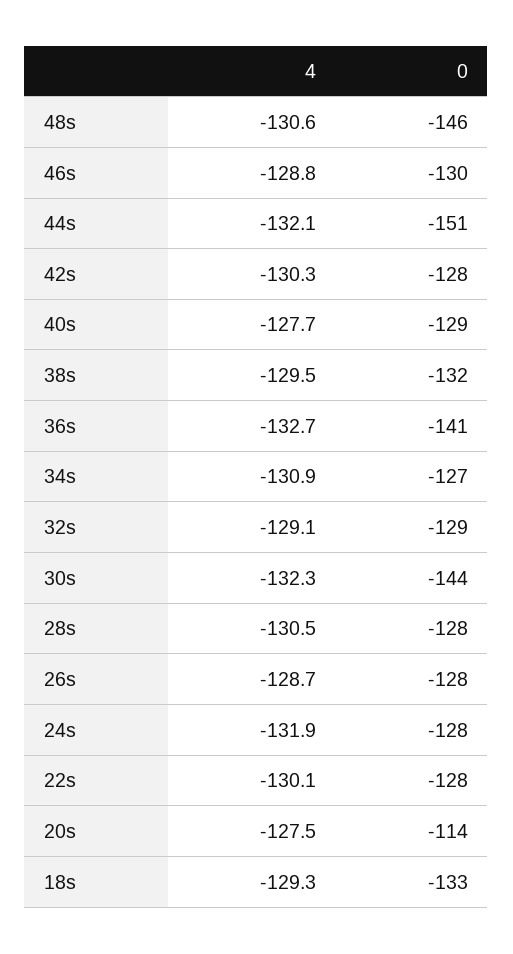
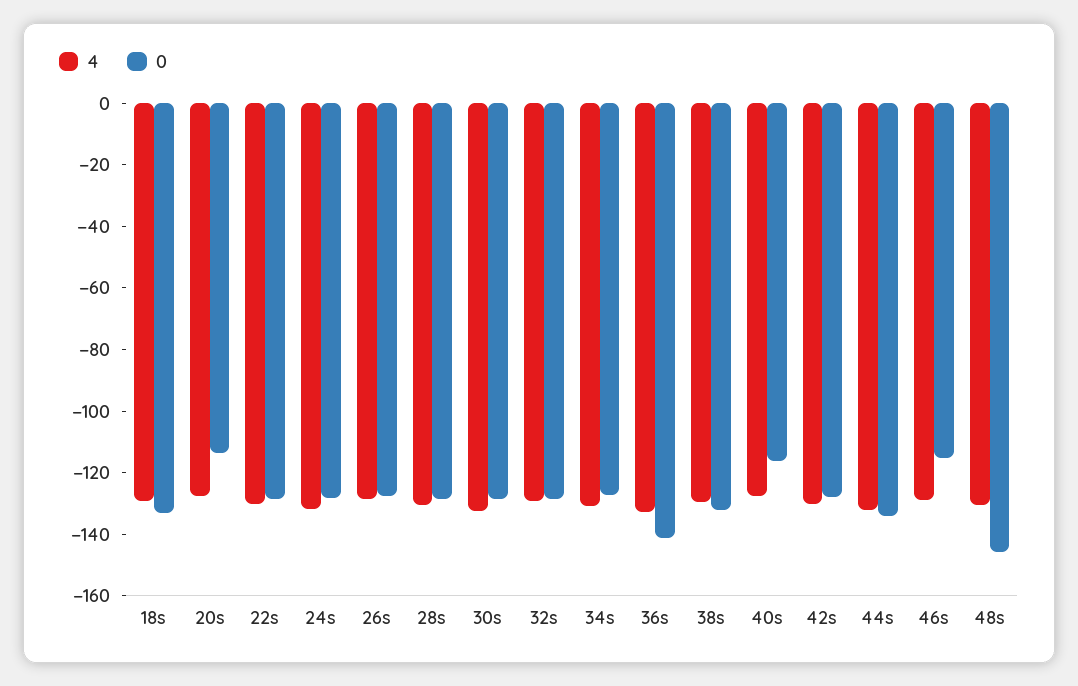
0, 46s: -130 -> -115
0, 44s: -151 -> -135
0, 40s: -129 -> -115
0, 30s: -144 -> -130

